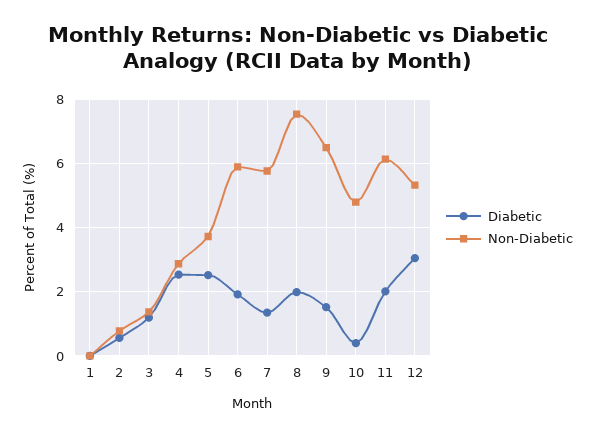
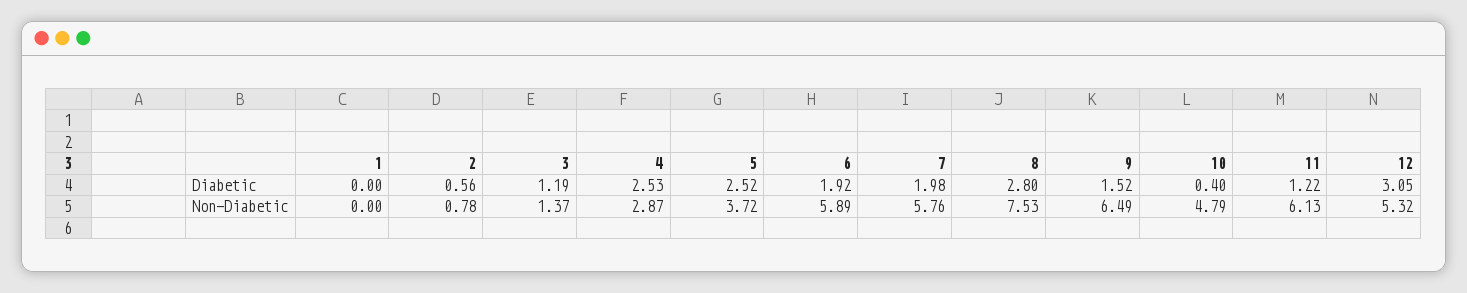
Diabetic, 7: 1.4 -> 1.98
Diabetic, 8: 2 -> 2.8
Diabetic, 11: 2 -> 1.22

